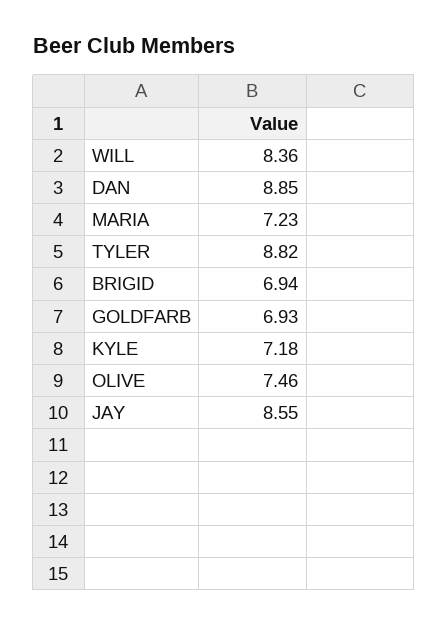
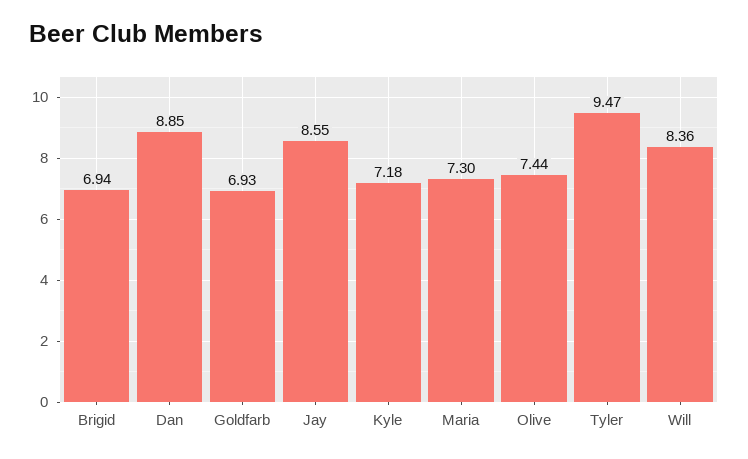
MARIA: 7.23 -> 7.3
TYLER: 8.82 -> 9.47
OLIVE: 7.46 -> 7.44

